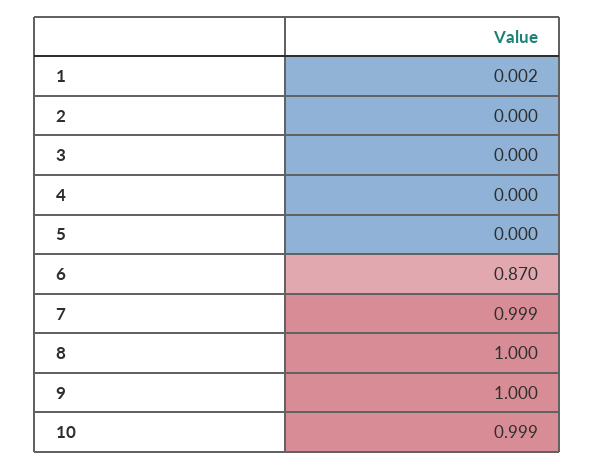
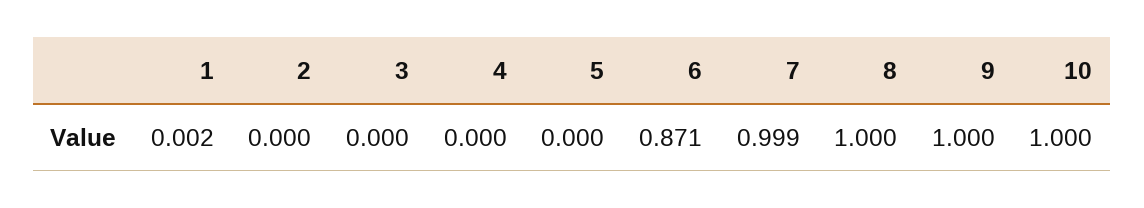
6: 0.87 -> 0.871
10: 0.999 -> 1

